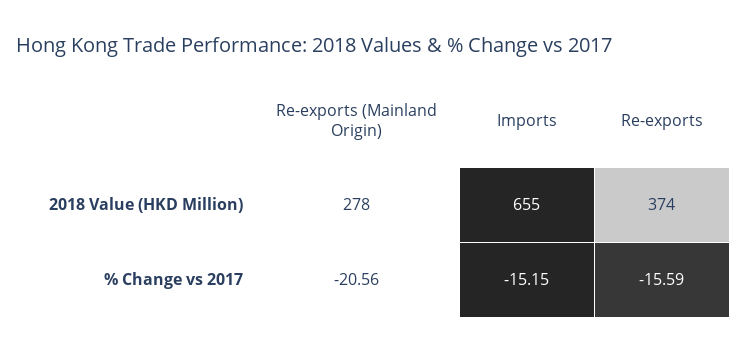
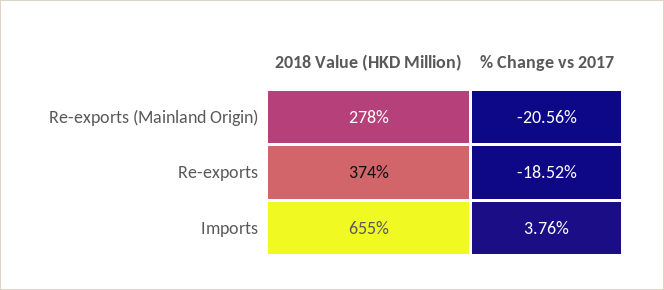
Imports, % Change vs 2017: -15.15 -> 3.76
Re-exports, % Change vs 2017: -15.59 -> -18.52

